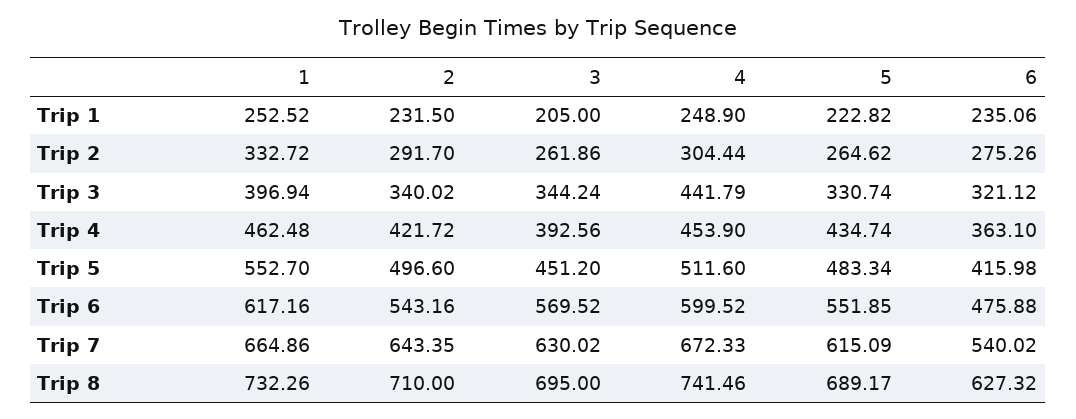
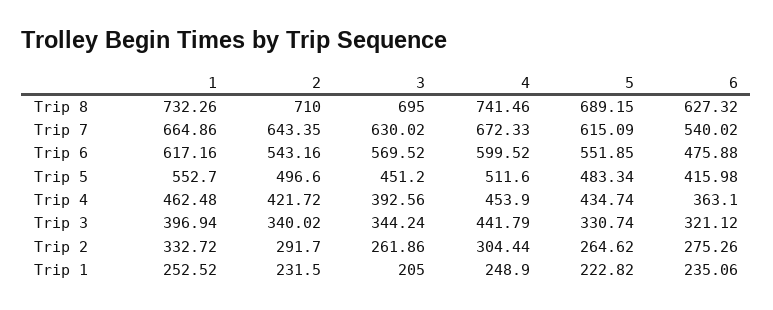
5, Trip 8: 689.17 -> 689.15

